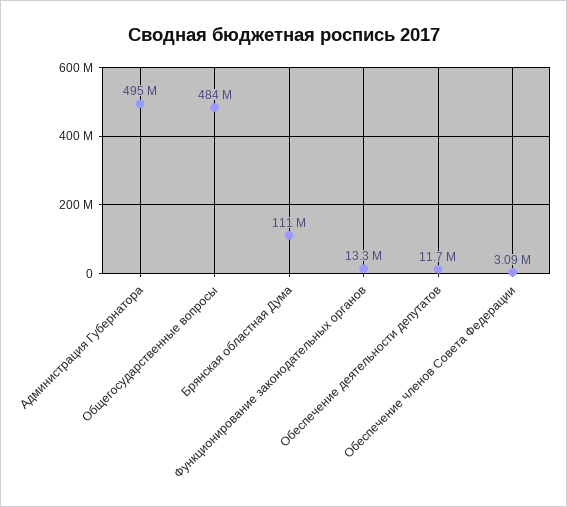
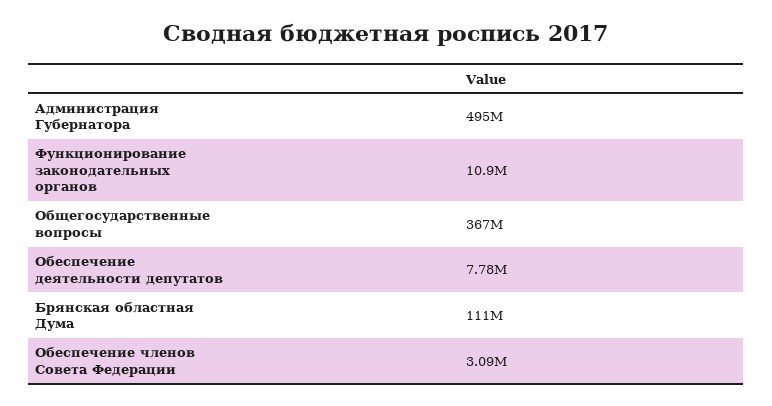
Общегосударственные вопросы: 484000000 -> 367000000
Функционирование законодательных органов: 13300000 -> 10900000
Обеспечение деятельности депутатов: 11700000 -> 7780000

